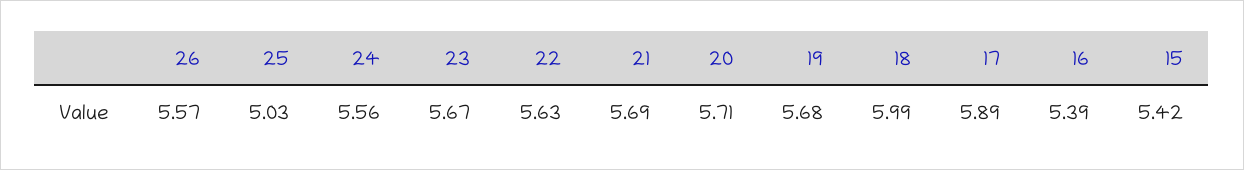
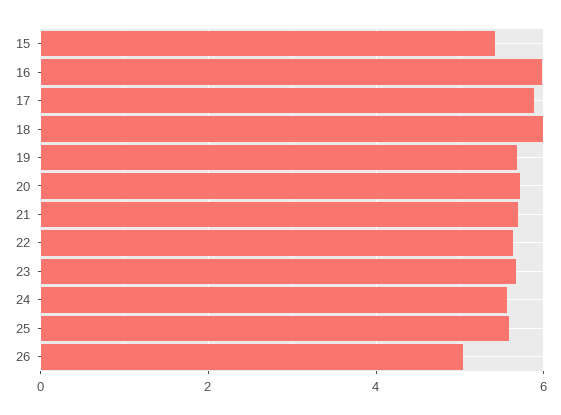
26: 5.57 -> 5
25: 5.03 -> 5.6
16: 5.39 -> 6

